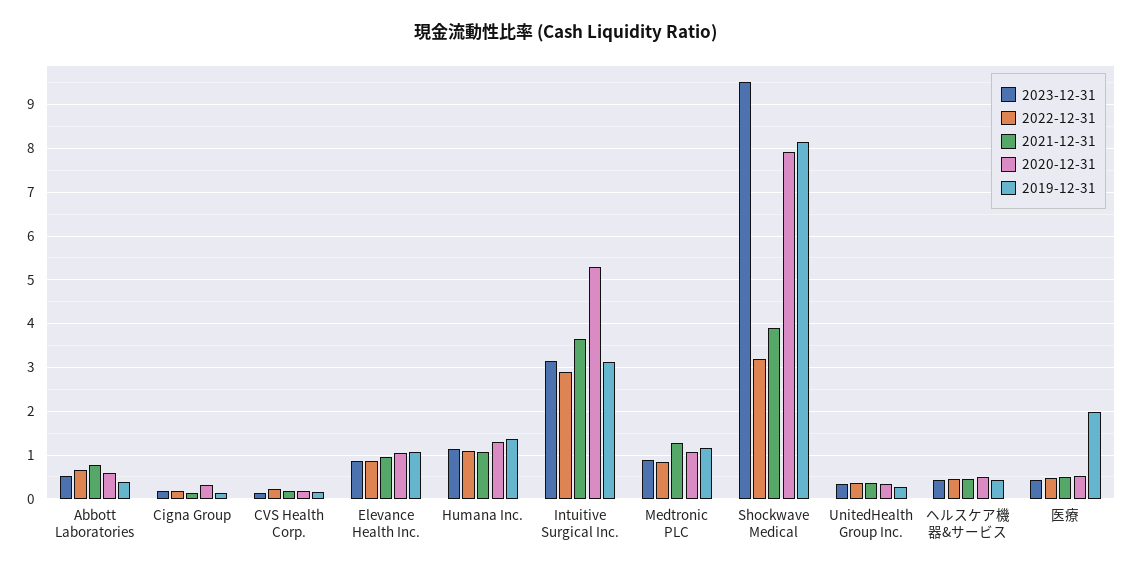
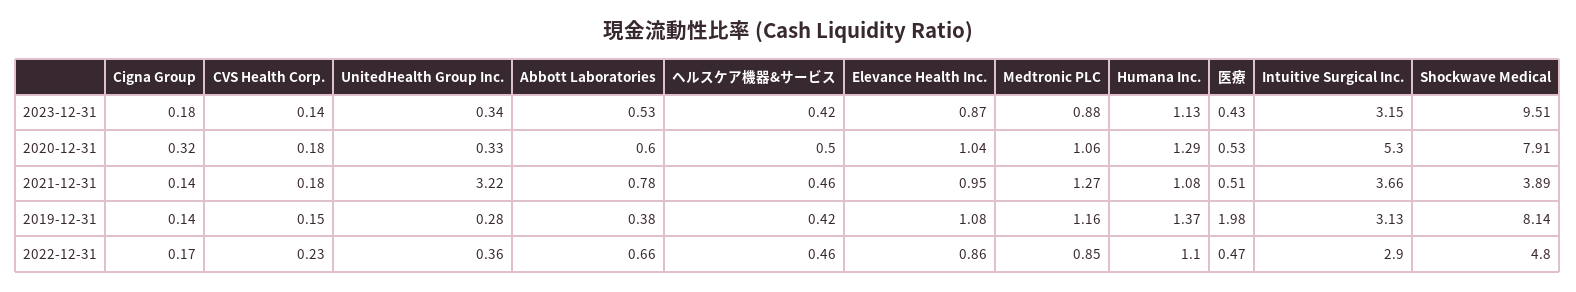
2022-12-31, Shockwave Medical: 3.2 -> 4.8
2021-12-31, UnitedHealth Group Inc.: 0.4 -> 3.22

